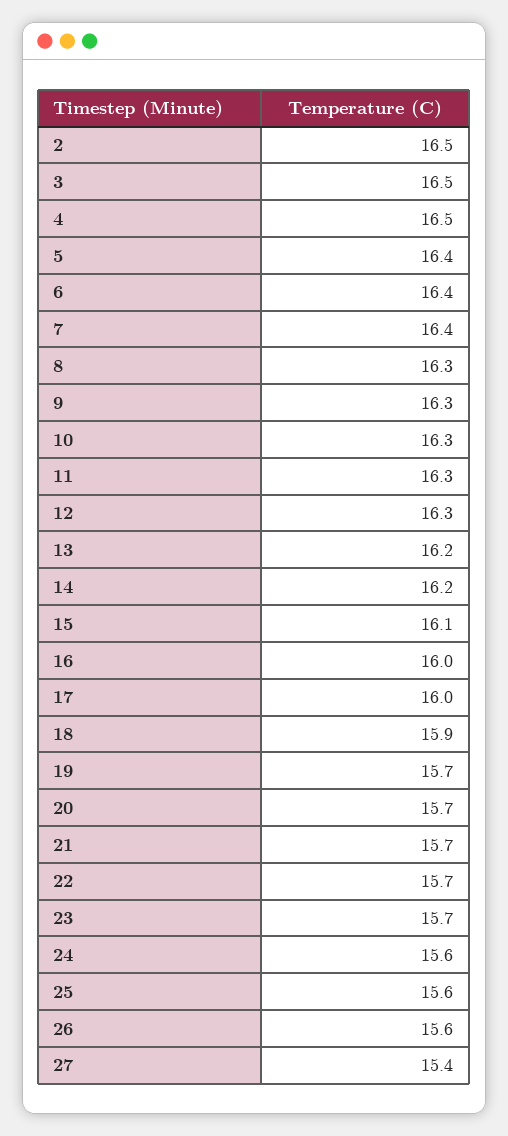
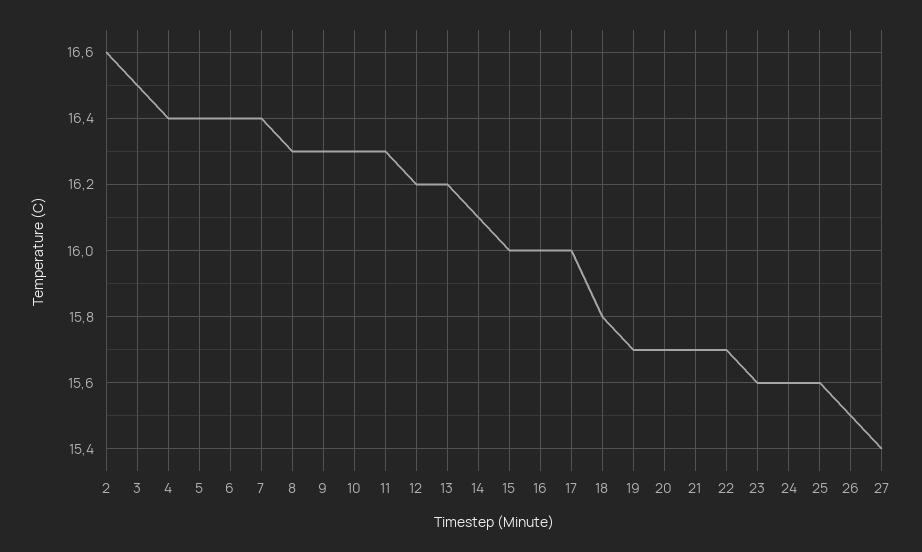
2: 16.5 -> 16.6
4: 16.5 -> 16.4
12: 16.3 -> 16.2
14: 16.2 -> 16.1
15: 16.1 -> 16
18: 15.9 -> 15.8
23: 15.7 -> 15.6
26: 15.6 -> 15.5

